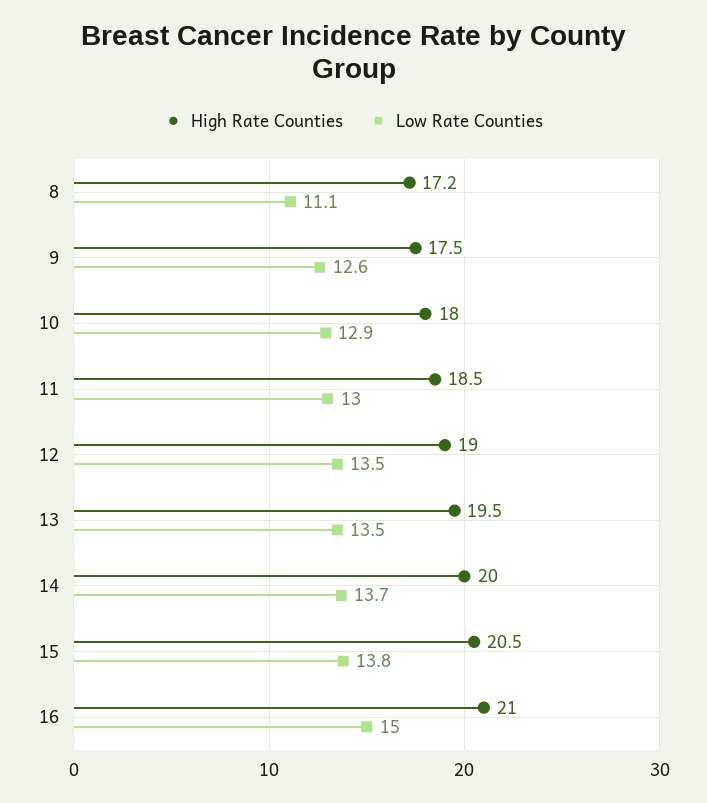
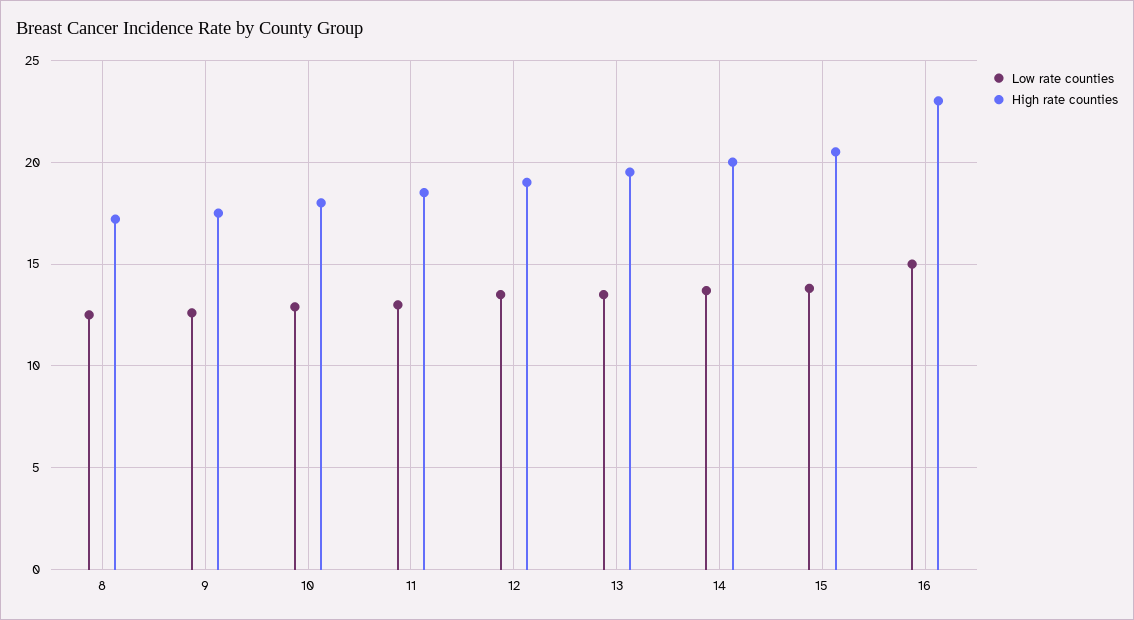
Low Rate Counties, 8: 11.1 -> 12.5
High Rate Counties, 16: 21 -> 23

